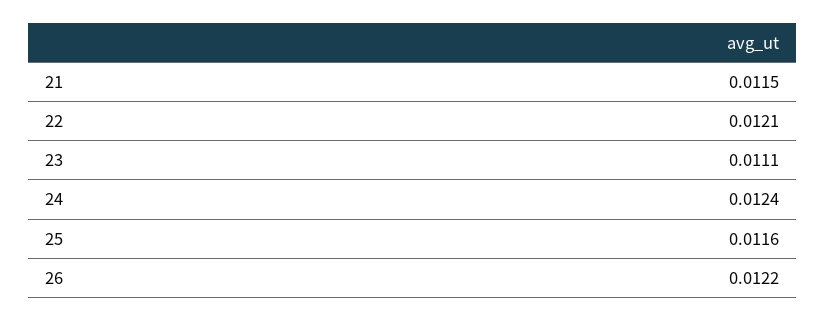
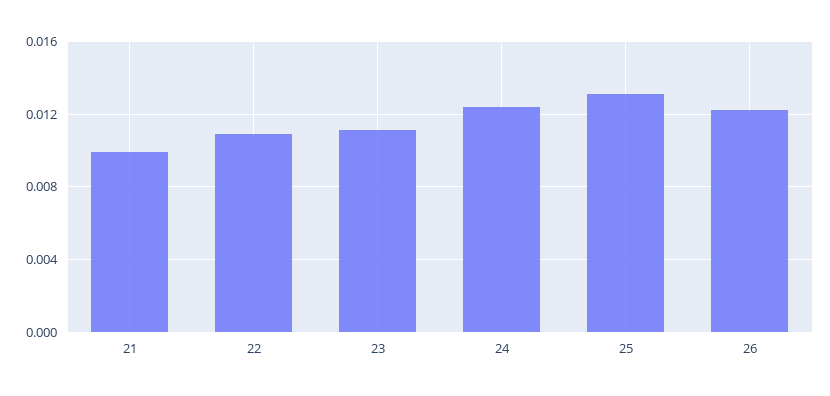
21: 0.0115 -> 0.01
22: 0.0121 -> 0.011
25: 0.0116 -> 0.013

